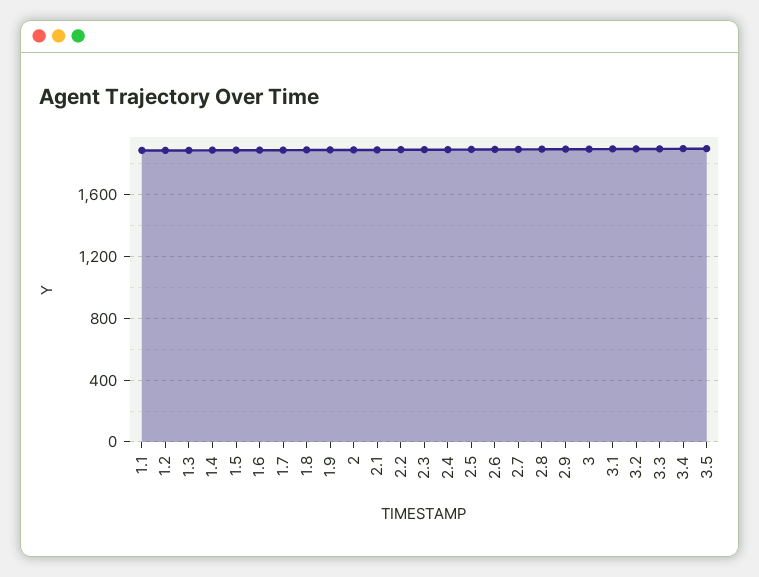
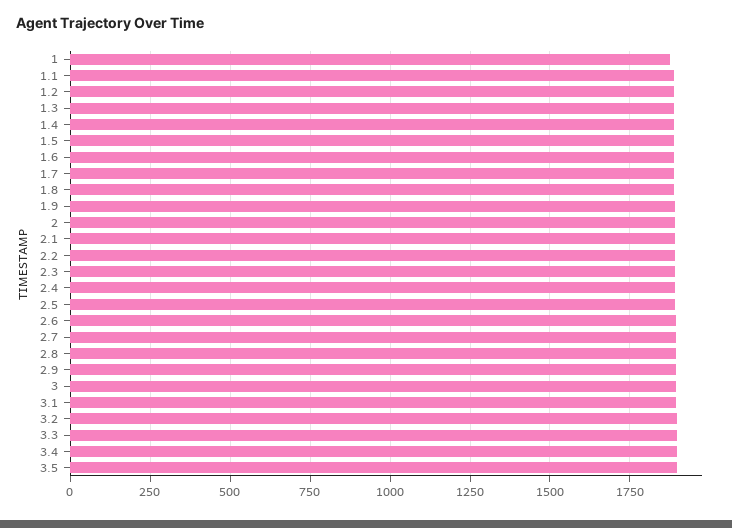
1: none -> 1875

